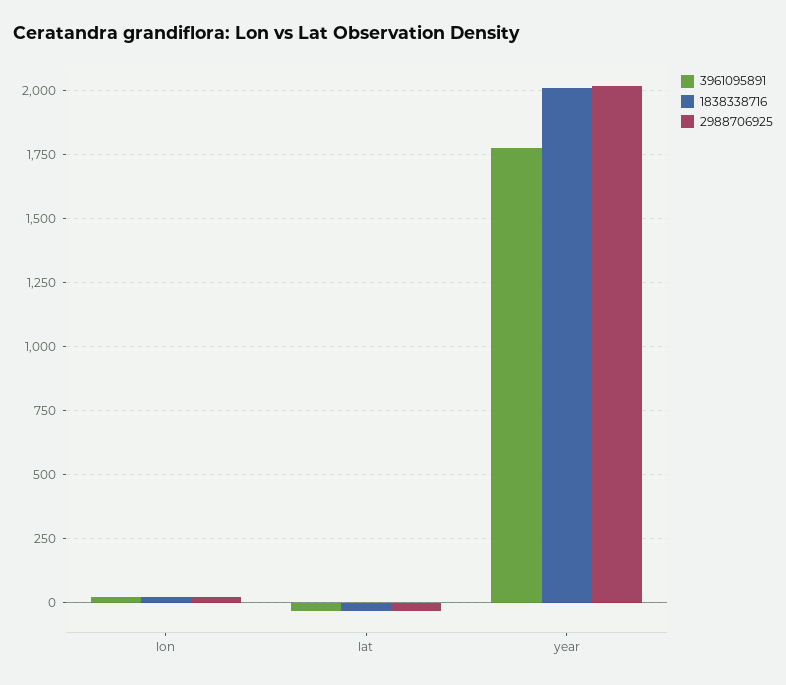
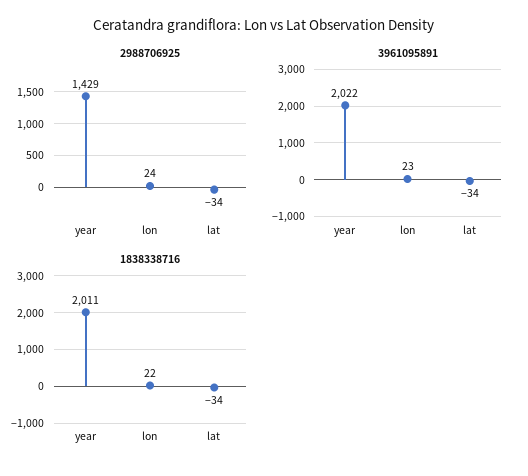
3961095891, year: 1775 -> 2022
2988706925, year: 2025 -> 1429

